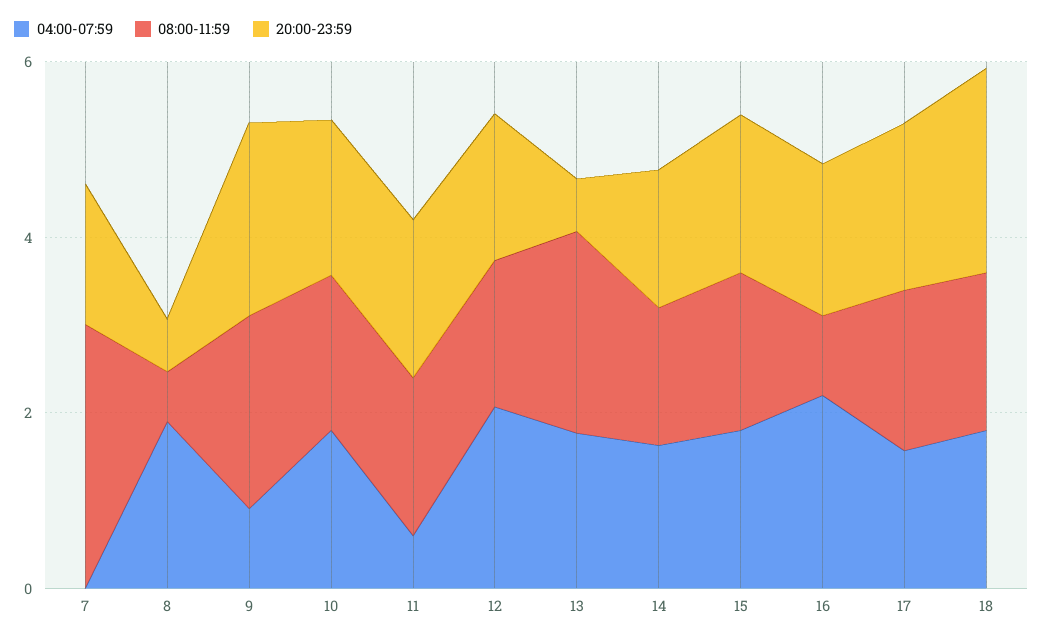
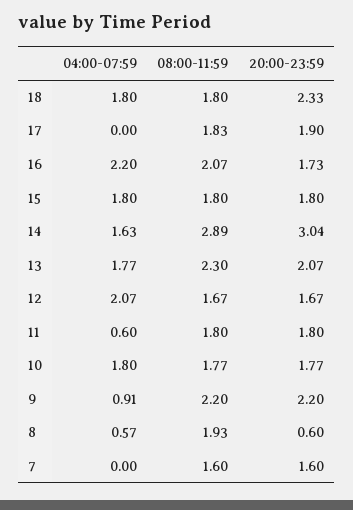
08:00-11:59, 7: 3 -> 1.6
04:00-07:59, 8: 2 -> 0.57
08:00-11:59, 8: 0.5 -> 1.93
20:00-23:59, 13: 0.5 -> 2.07
08:00-11:59, 14: 1.5 -> 2.89
20:00-23:59, 14: 1.5 -> 3.04
08:00-11:59, 16: 1 -> 2.07
04:00-07:59, 17: 1.5 -> 0

